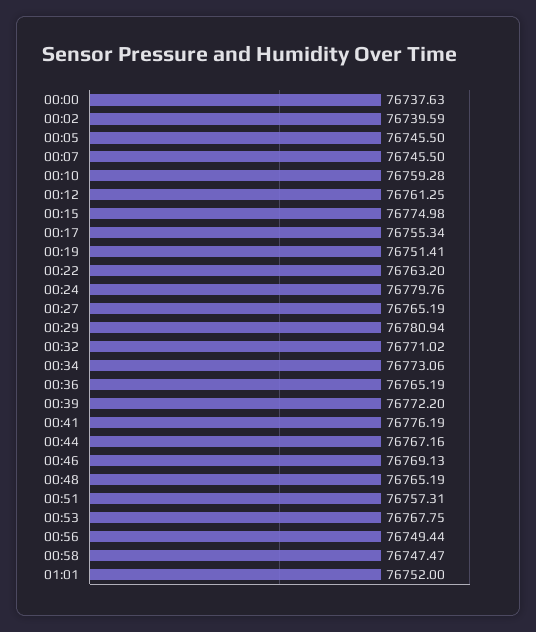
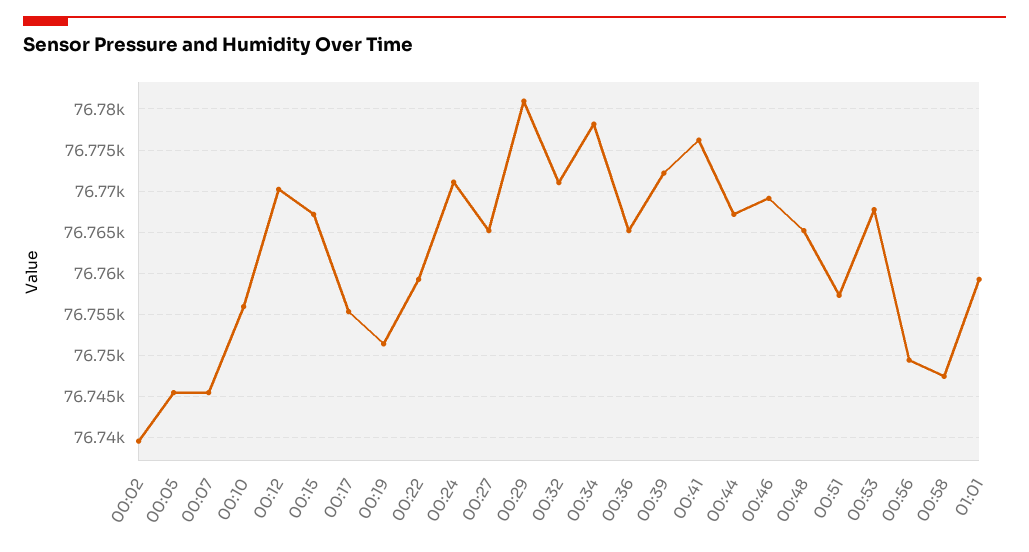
00:00: 76737.63 -> none
00:10: 76759.28 -> 76756
00:12: 76761.25 -> 76770
00:15: 76774.98 -> 76767
00:22: 76763.2 -> 76759
00:24: 76779.76 -> 76771
00:34: 76773.06 -> 76778
01:01: 76752 -> 76759

